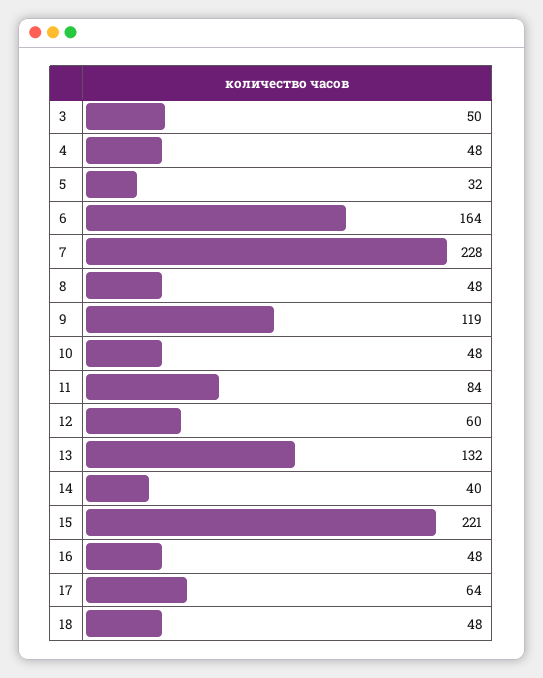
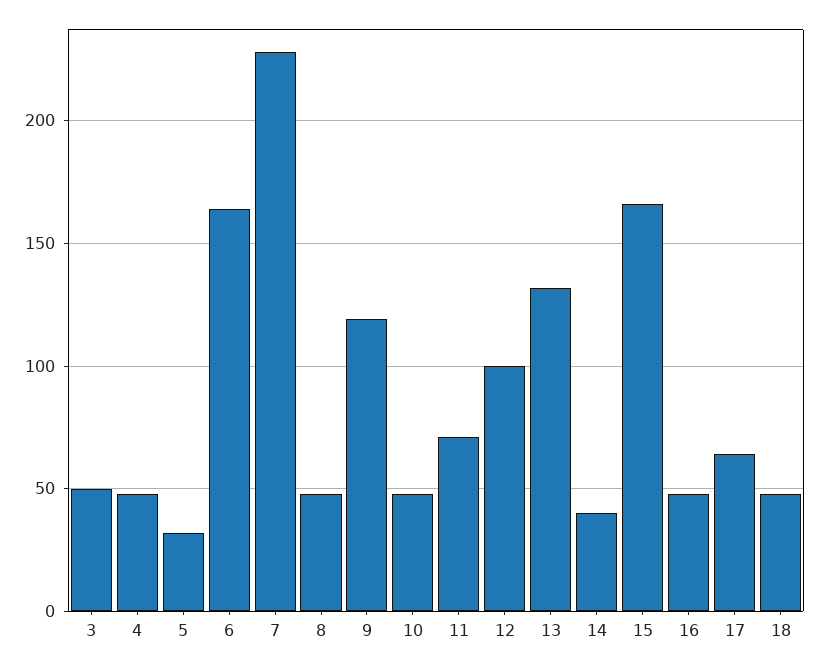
11: 84 -> 70
12: 60 -> 100
15: 221 -> 165

